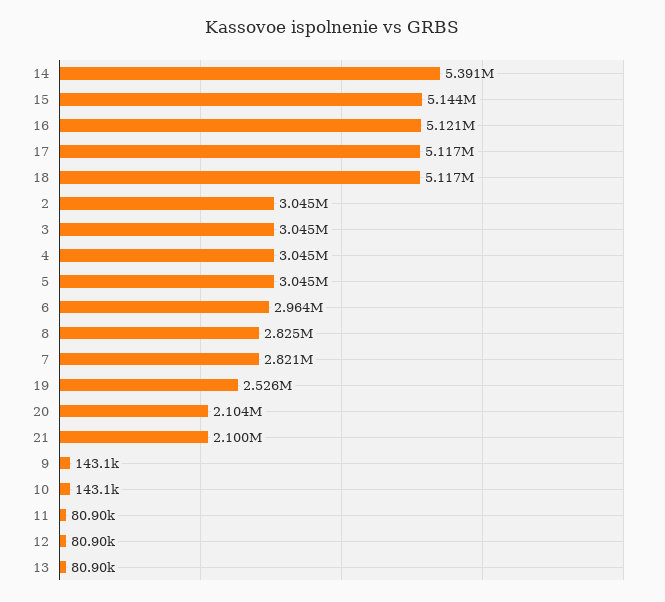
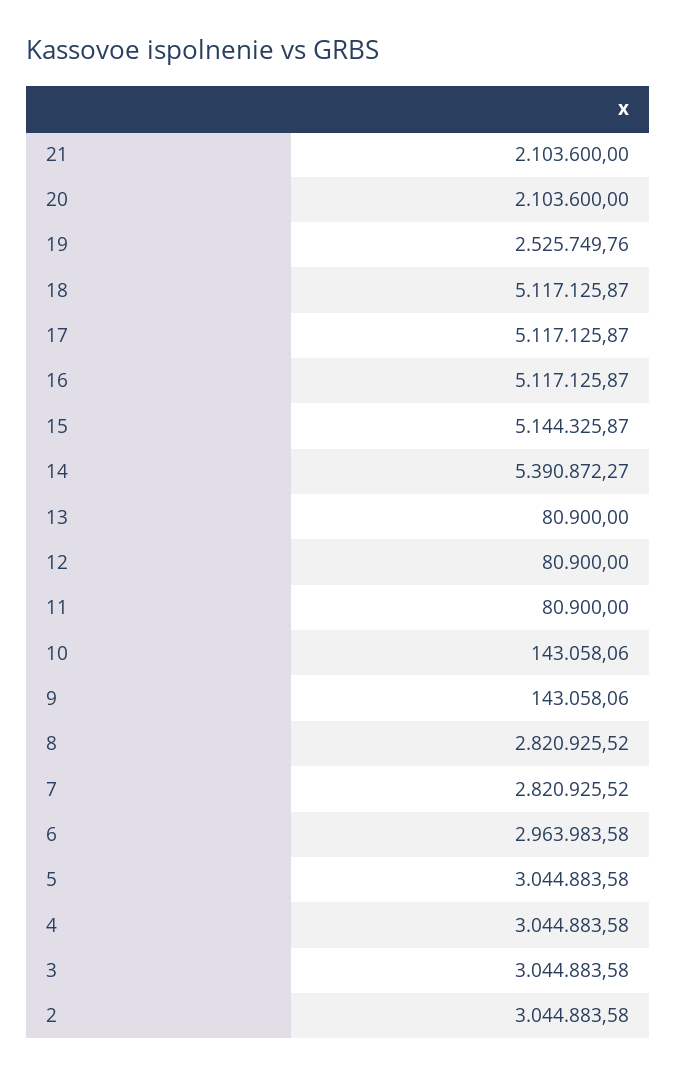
16: 5121000 -> 5117125.87
8: 2825000 -> 2820925.52
21: 2100000 -> 2103600

